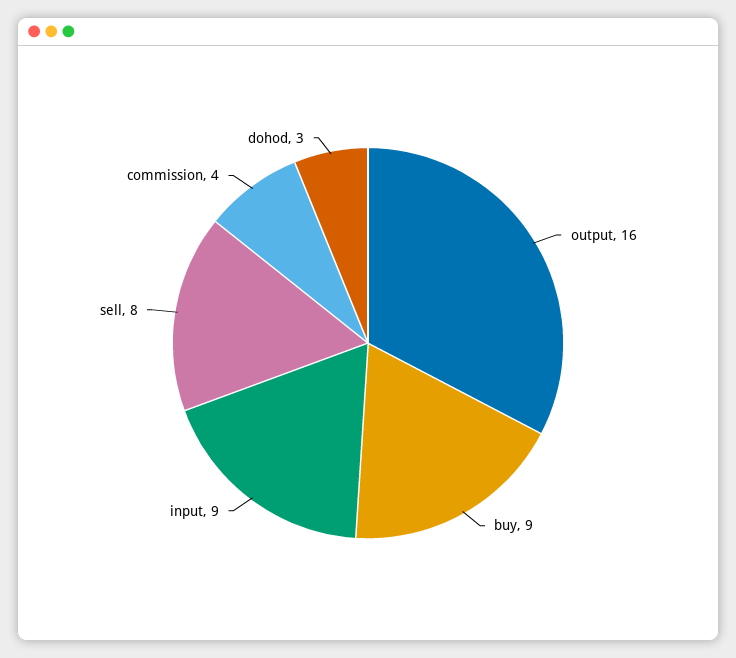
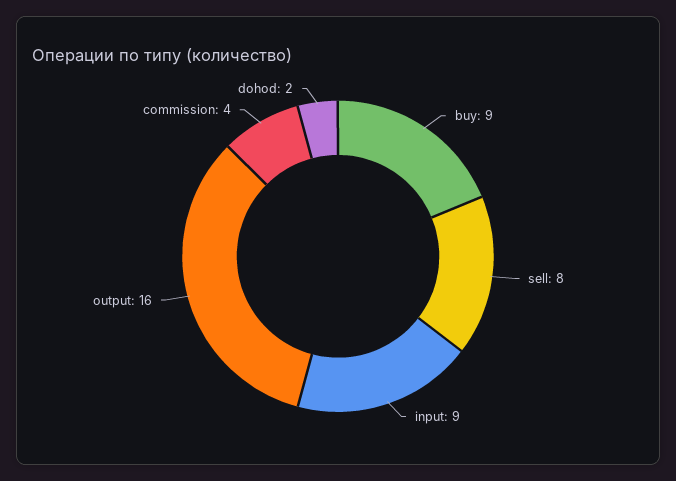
dohod: 3 -> 2

